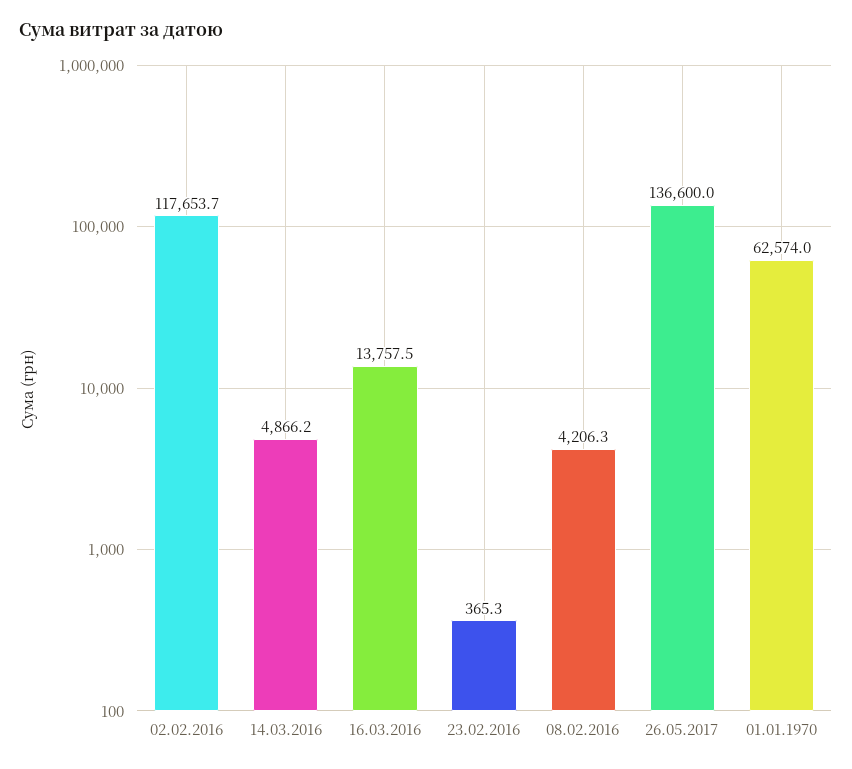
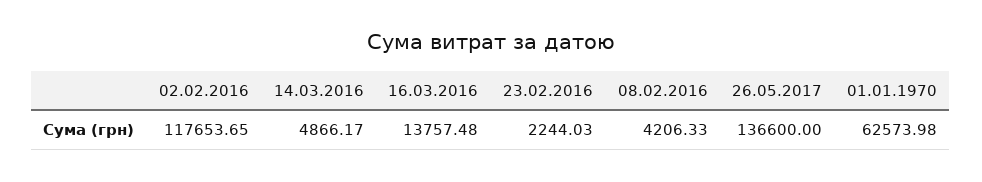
23.02.2016: 365.3 -> 2244.03

